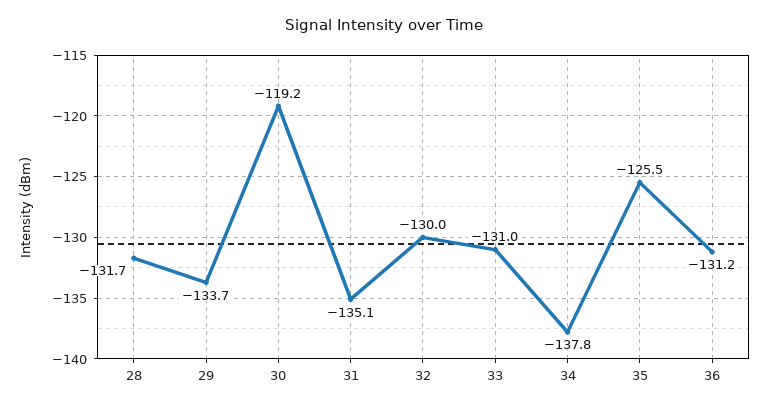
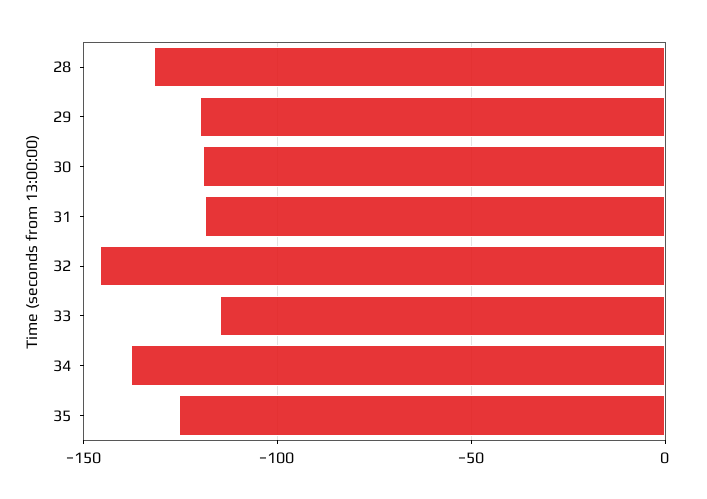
29: -133.7 -> -120
31: -135.1 -> -120
32: -130 -> -145
33: -131 -> -115
36: -131.2 -> none

